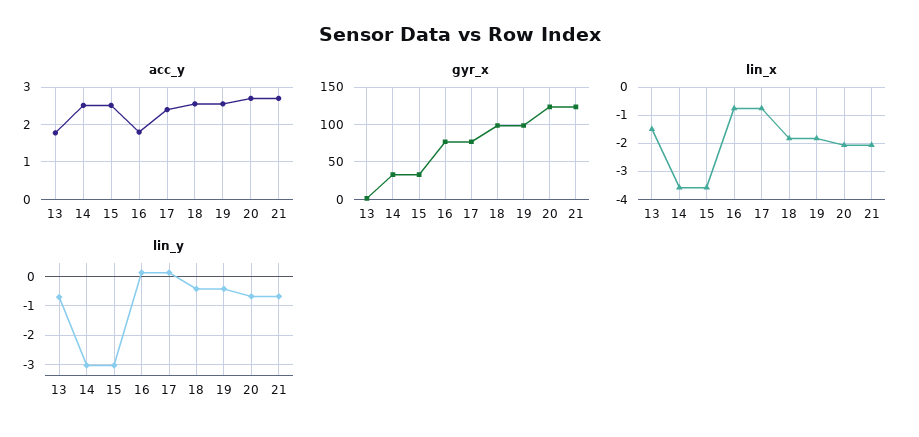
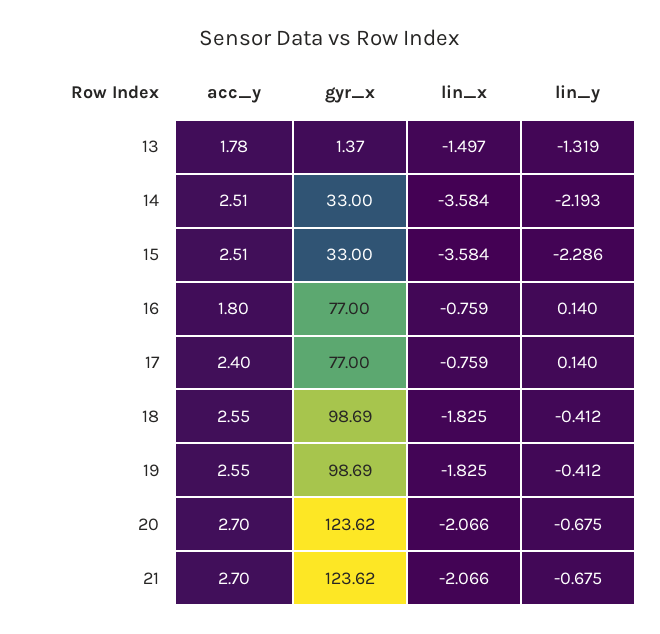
lin_y, 13: -0.75 -> -1.319
lin_y, 14: -3 -> -2.193
lin_y, 15: -3 -> -2.286

